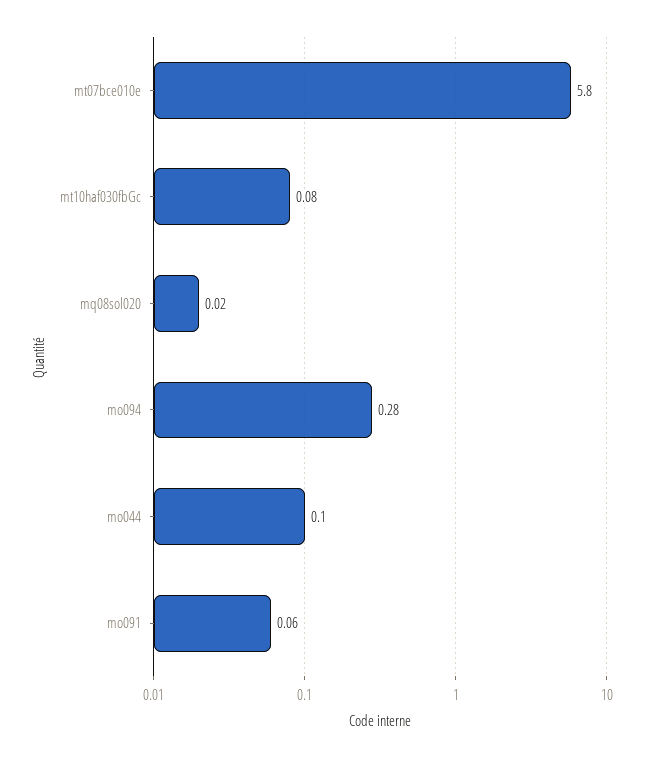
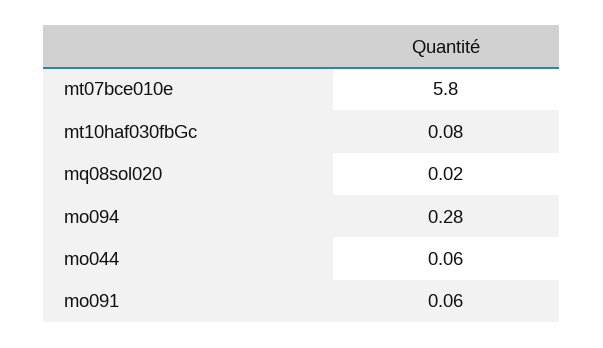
mo044: 0.1 -> 0.06

